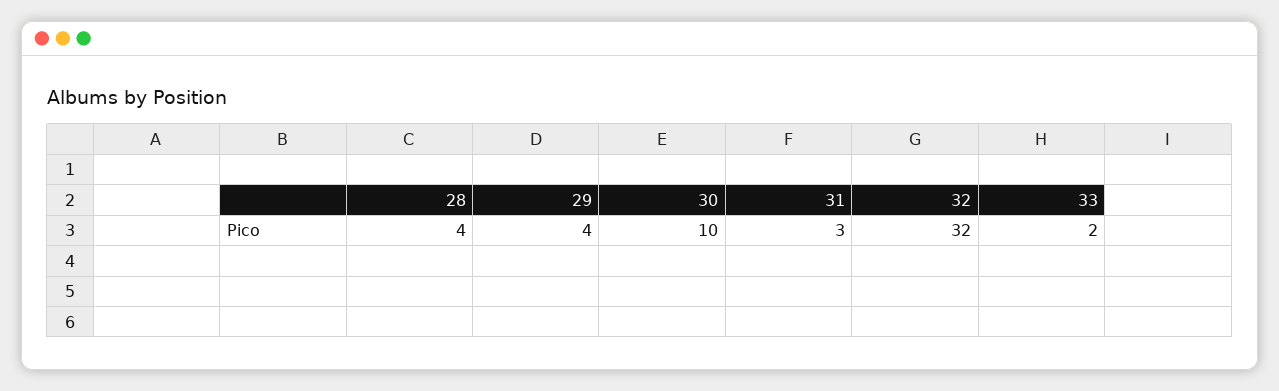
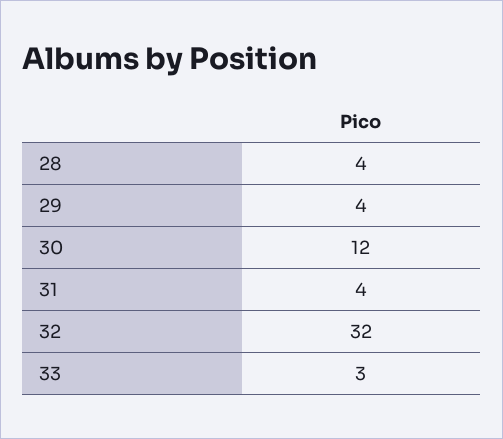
30: 10 -> 12
31: 3 -> 4
33: 2 -> 3

